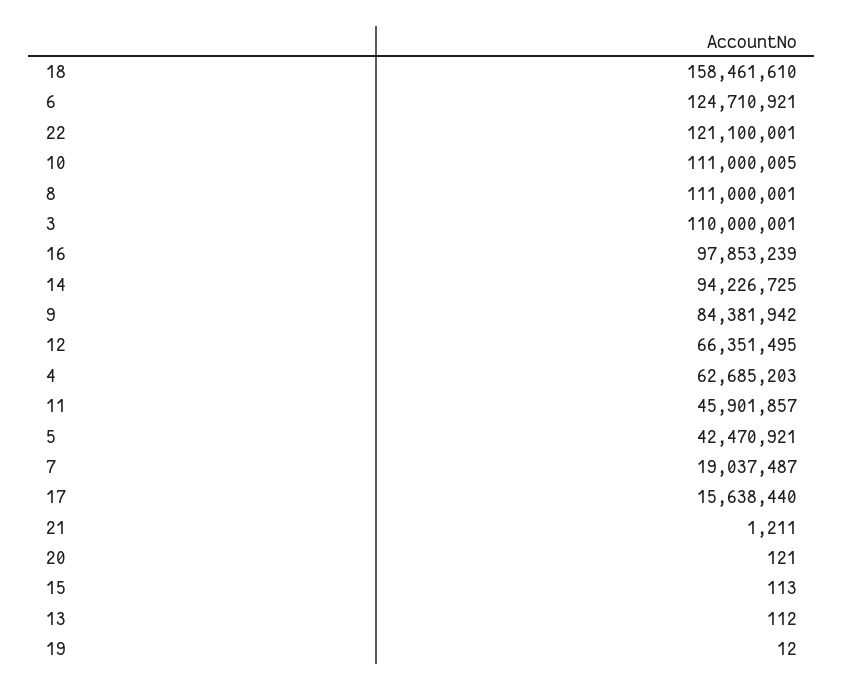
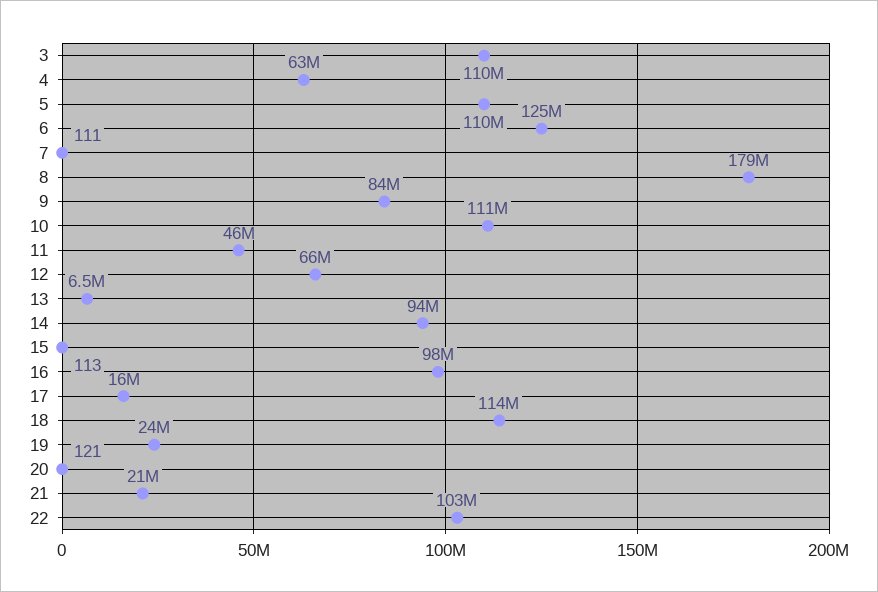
18: 158461610 -> 114000000
22: 121100001 -> 103000000
8: 111000001 -> 179000000
5: 42470921 -> 110000000
7: 19037487 -> 111
21: 1211 -> 21000000
13: 112 -> 6500000
19: 12 -> 24000000

